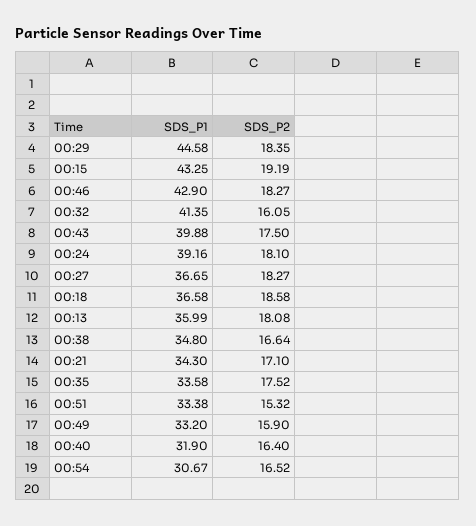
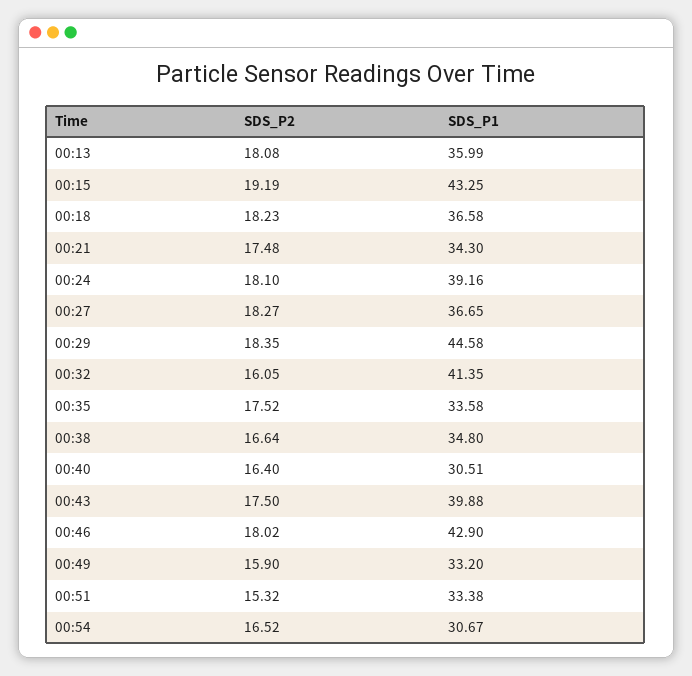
SDS_P2, 00:46: 18.27 -> 18.02
SDS_P2, 00:18: 18.58 -> 18.23
SDS_P2, 00:21: 17.1 -> 17.48
SDS_P1, 00:40: 31.9 -> 30.51

